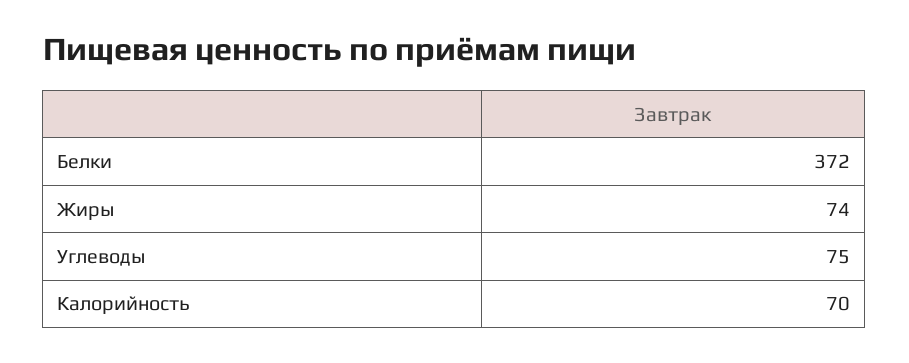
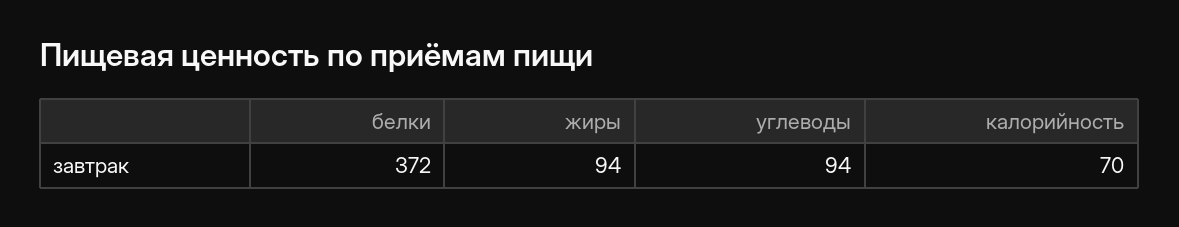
Жиры: 74 -> 94
Углеводы: 75 -> 94

